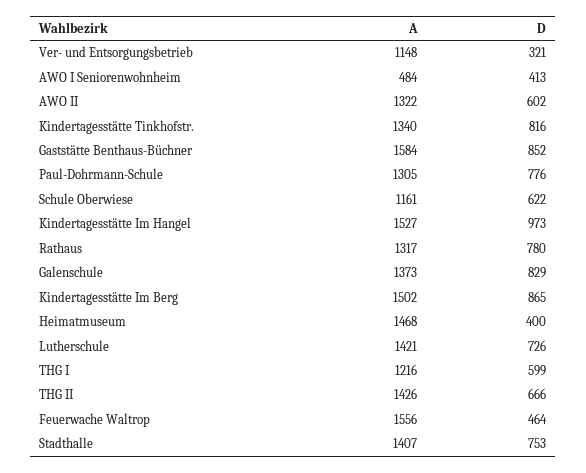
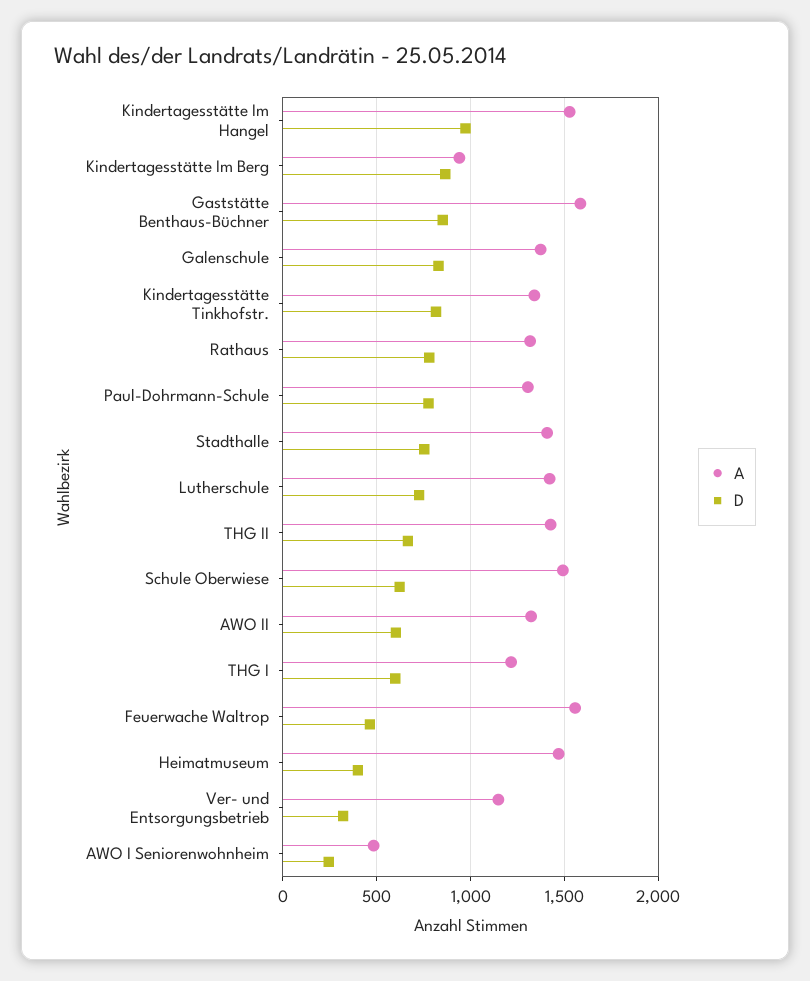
D, AWO I Seniorenwohnheim: 413 -> 250
A, Schule Oberwiese: 1161 -> 1500
A, Kindertagesstätte Im Berg: 1502 -> 950

